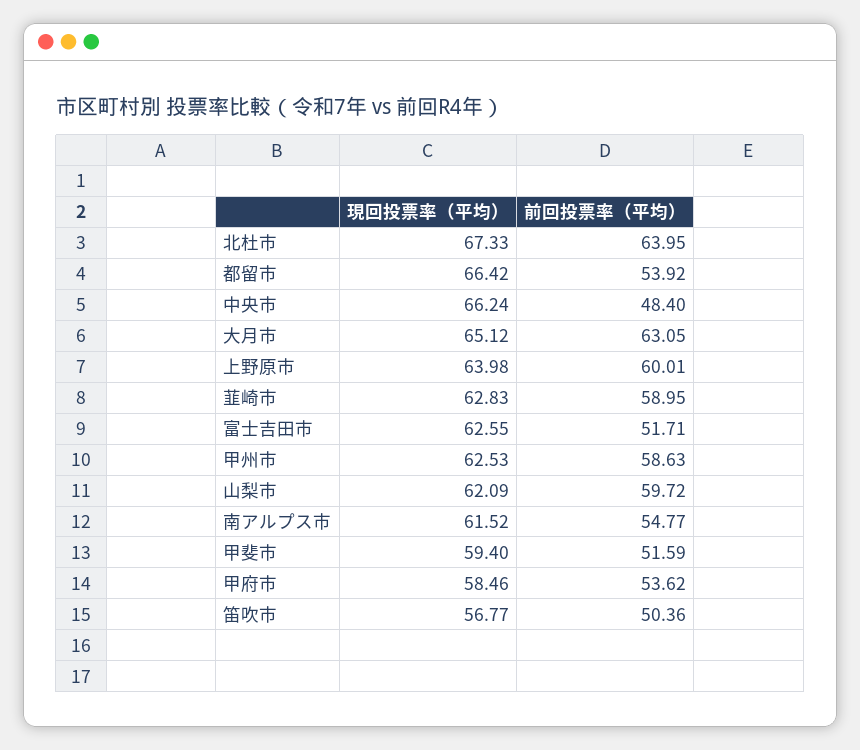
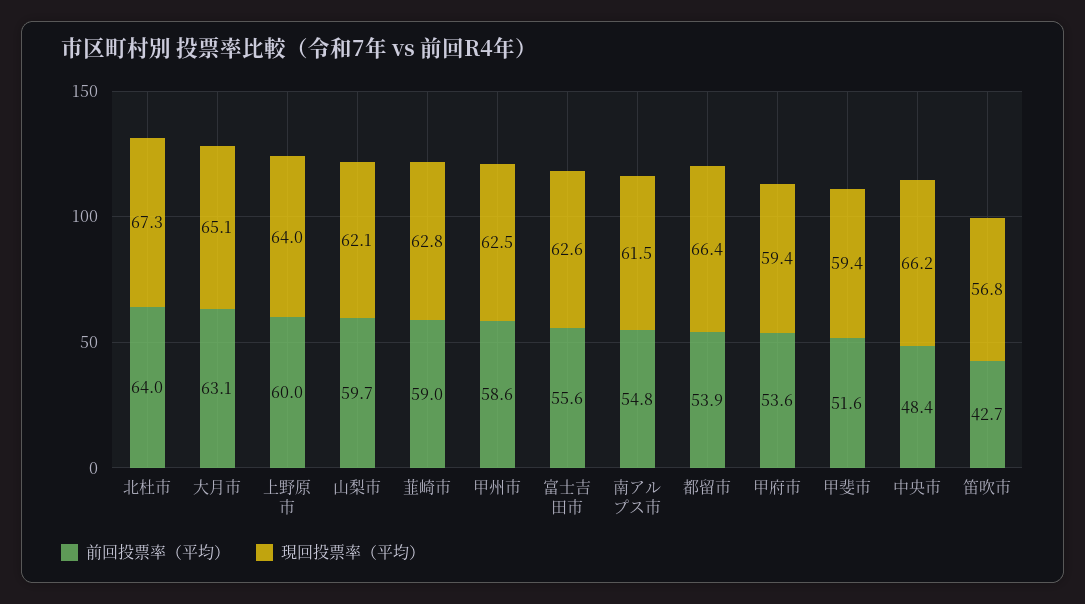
前回投票率（平均）, 富士吉田市: 51.71 -> 55.6
現回投票率（平均）, 甲府市: 58.46 -> 59.4
前回投票率（平均）, 笛吹市: 50.36 -> 42.7

